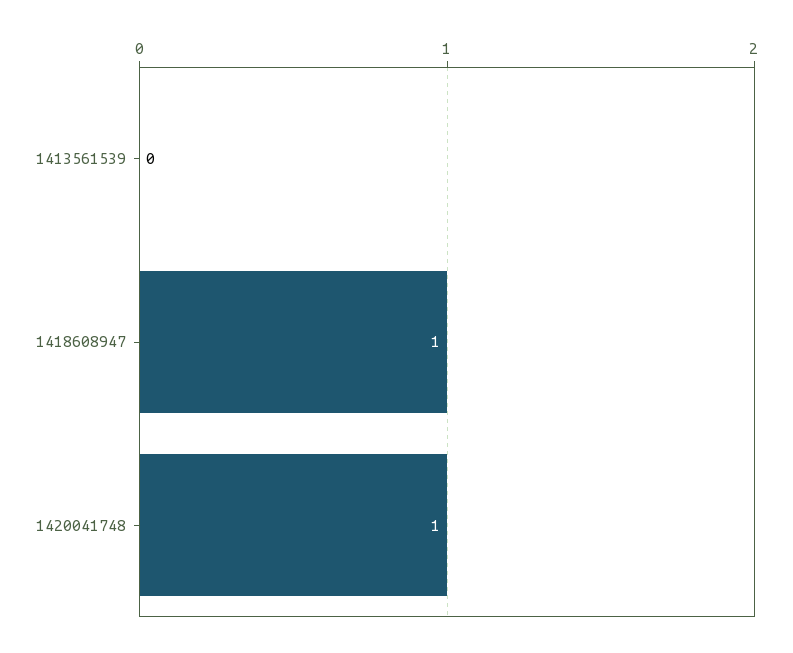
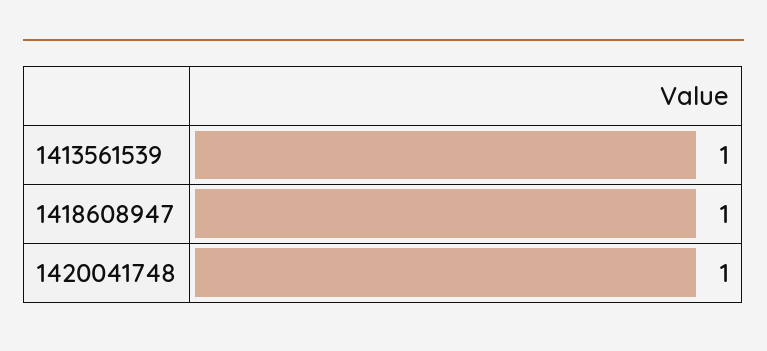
1413561539: 0 -> 1

